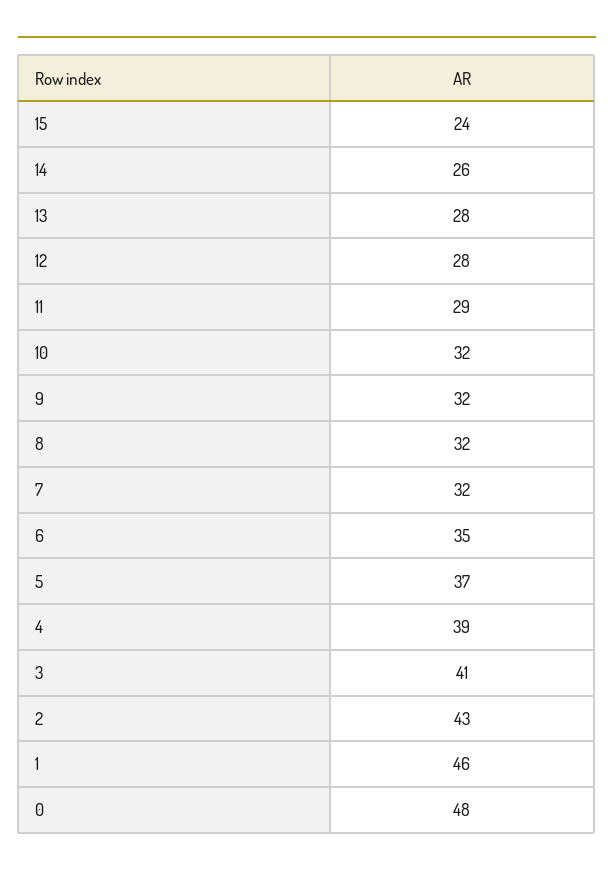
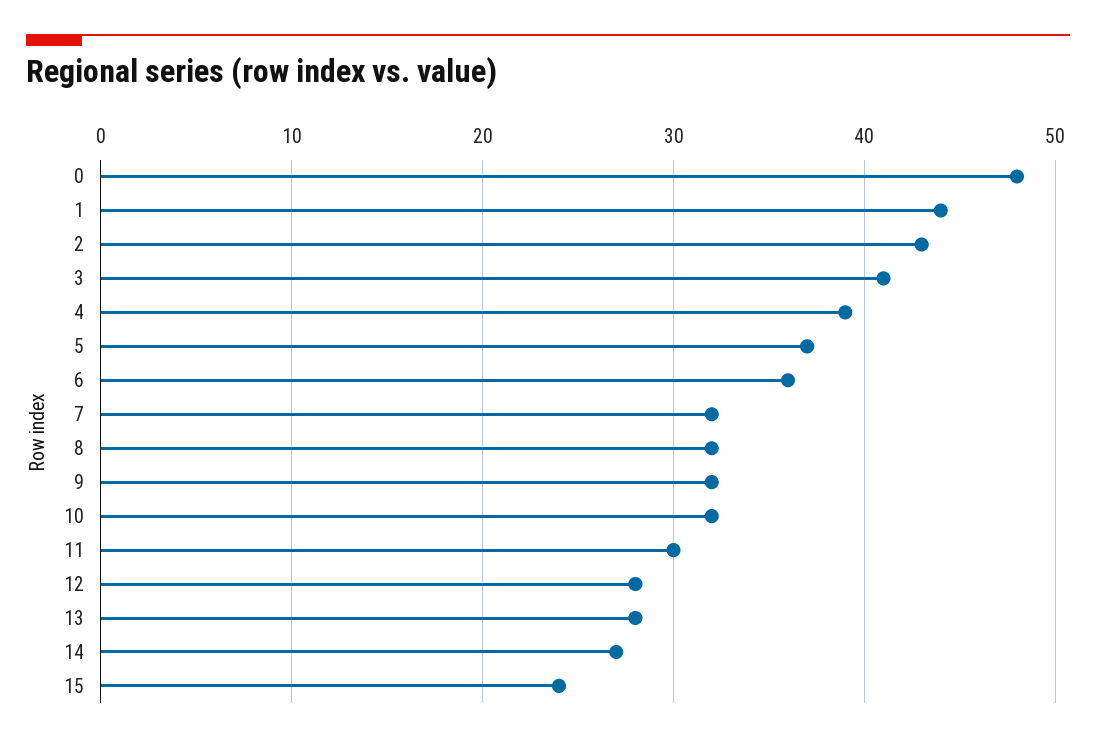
14: 26 -> 27
11: 29 -> 30
6: 35 -> 36
1: 46 -> 44

